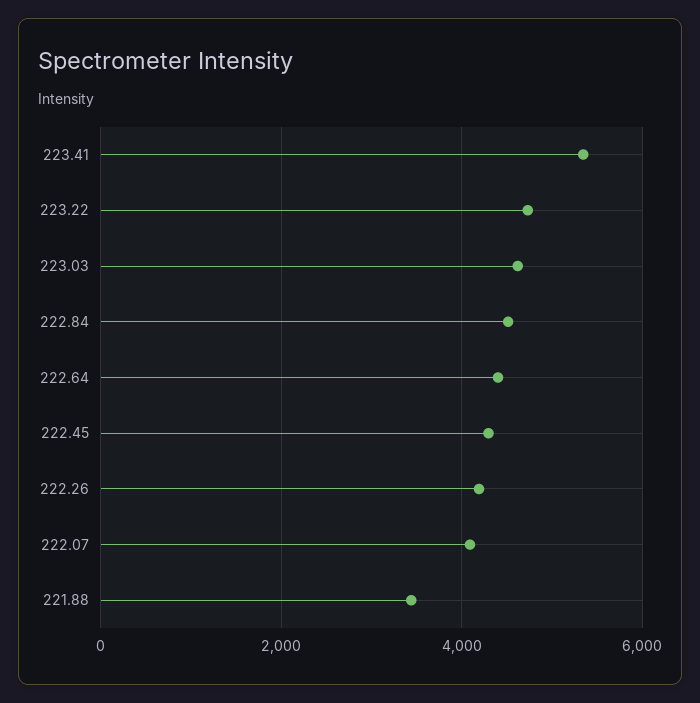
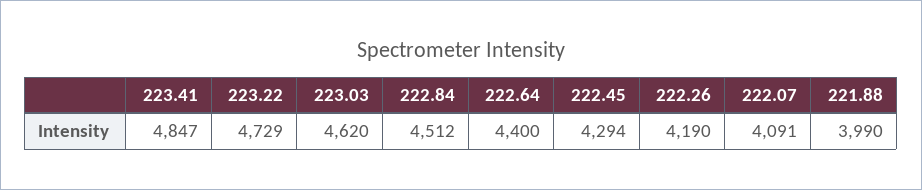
223.41: 5400 -> 4847
221.88: 3400 -> 3990

